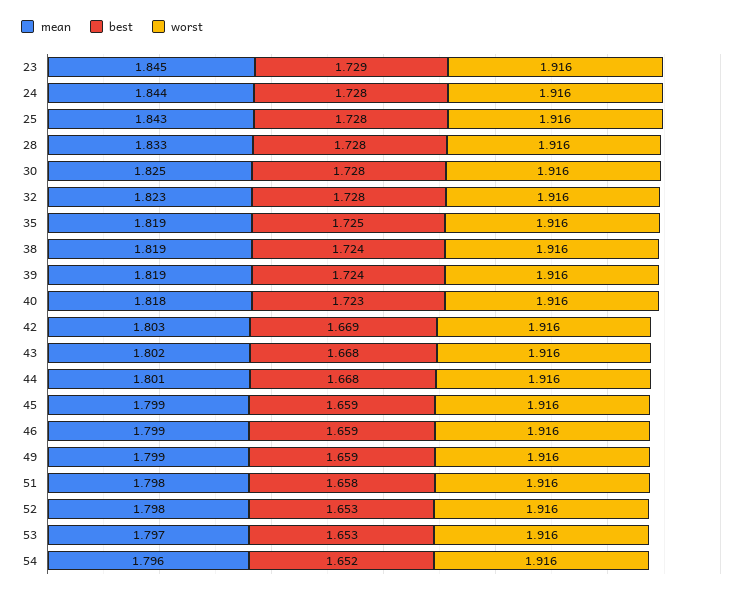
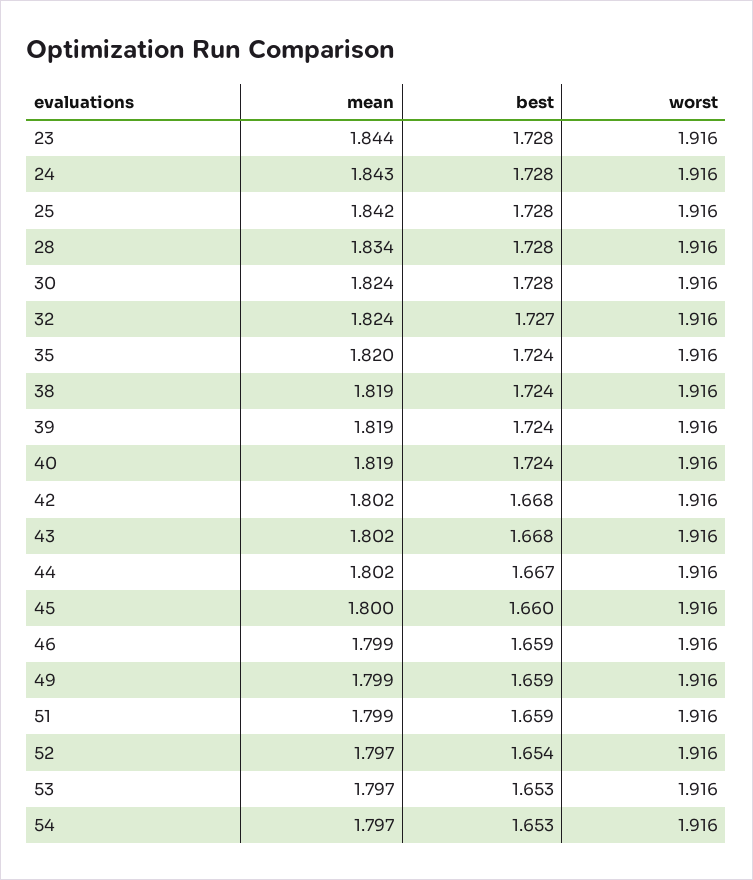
mean, 23: 1.845 -> 1.844
best, 23: 1.729 -> 1.728
mean, 24: 1.844 -> 1.843
mean, 25: 1.843 -> 1.842
mean, 28: 1.833 -> 1.834
mean, 30: 1.825 -> 1.824
mean, 32: 1.823 -> 1.824
best, 32: 1.728 -> 1.727
mean, 35: 1.819 -> 1.82
best, 35: 1.725 -> 1.724
mean, 40: 1.818 -> 1.819
best, 40: 1.723 -> 1.724
mean, 42: 1.803 -> 1.802
best, 42: 1.669 -> 1.668
mean, 44: 1.801 -> 1.802
best, 44: 1.668 -> 1.667
mean, 45: 1.799 -> 1.8
best, 45: 1.659 -> 1.66
mean, 51: 1.798 -> 1.799
best, 51: 1.658 -> 1.659
mean, 52: 1.798 -> 1.797
best, 52: 1.653 -> 1.654
mean, 54: 1.796 -> 1.797
best, 54: 1.652 -> 1.653

